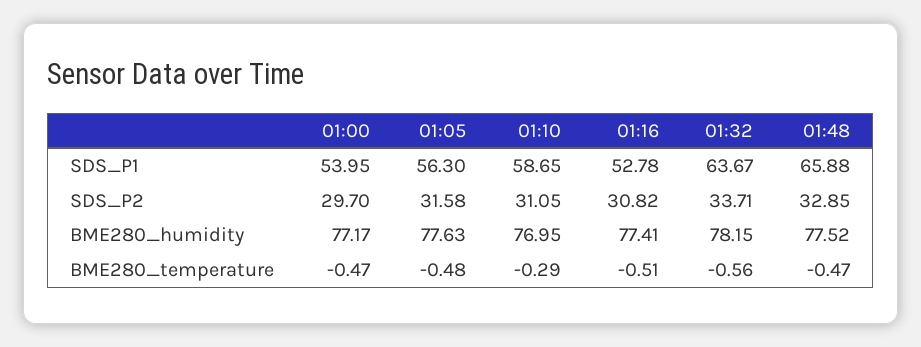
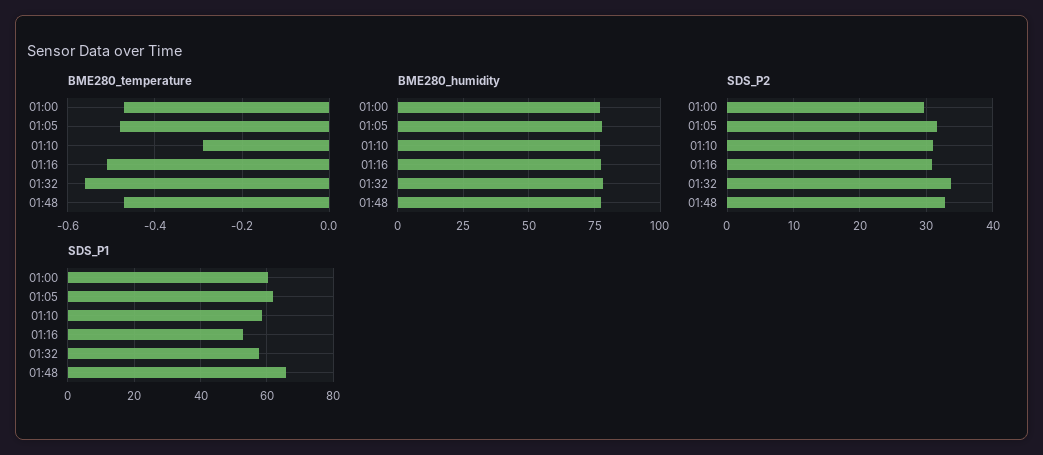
SDS_P1, 01:00: 53.95 -> 60
SDS_P1, 01:05: 56.3 -> 62
SDS_P1, 01:32: 63.67 -> 58

